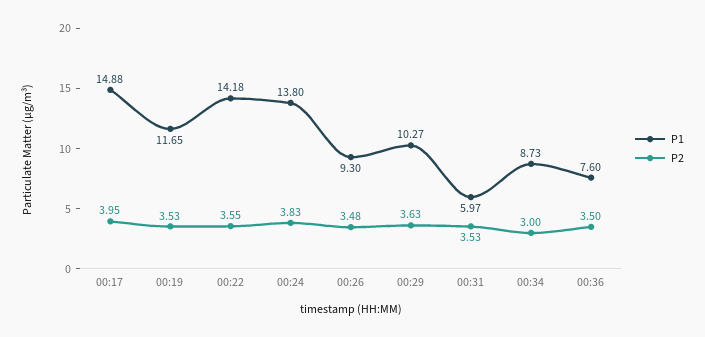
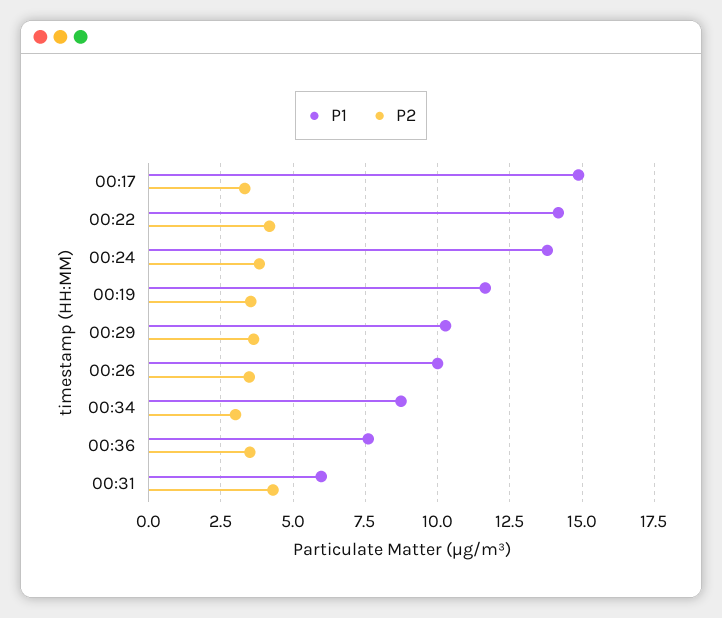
P2, 00:17: 3.95 -> 3.25
P2, 00:22: 3.55 -> 4.25
P1, 00:26: 9.3 -> 10
P2, 00:31: 3.53 -> 4.25

